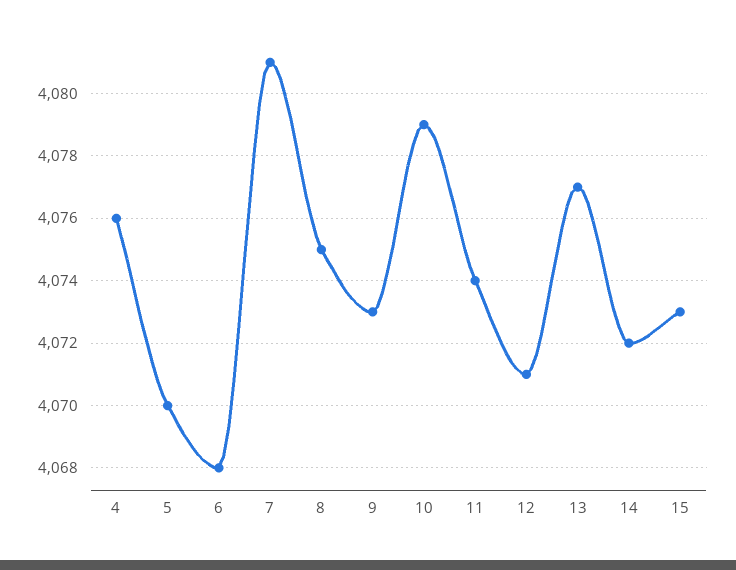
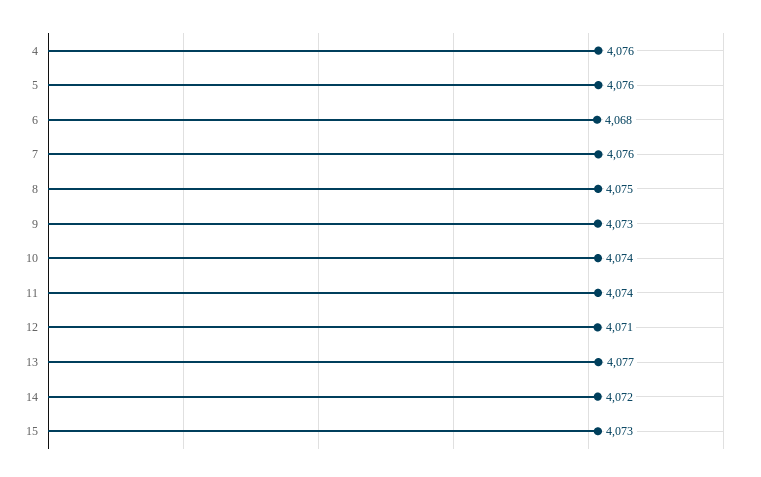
5: 4070 -> 4076
7: 4081 -> 4076
10: 4079 -> 4074

